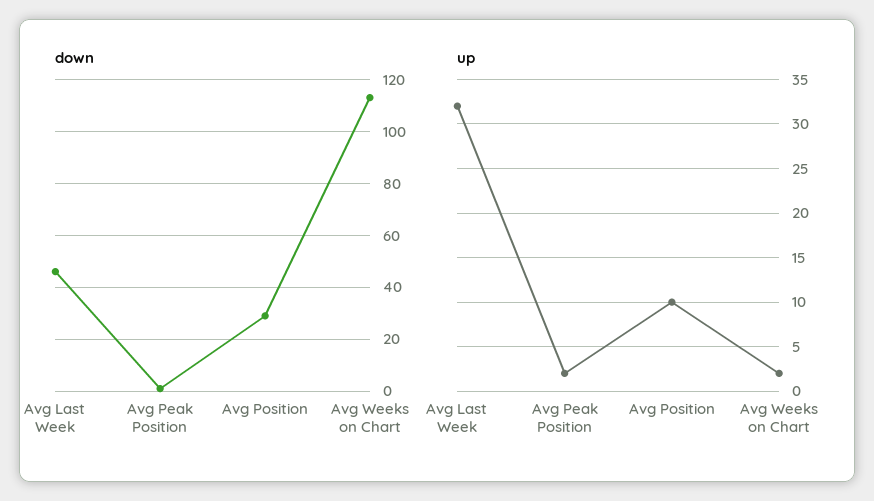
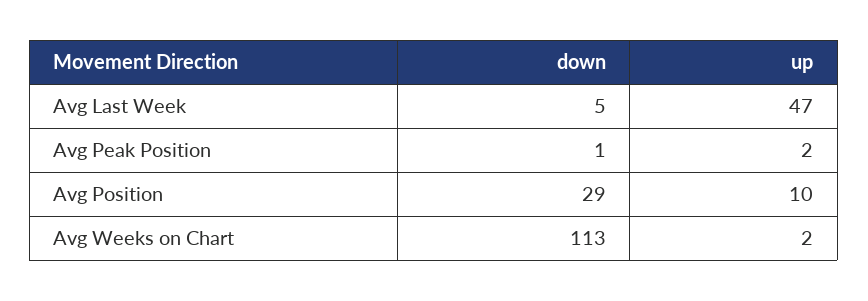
down, Avg Last Week: 45 -> 5
up, Avg Last Week: 32 -> 47

